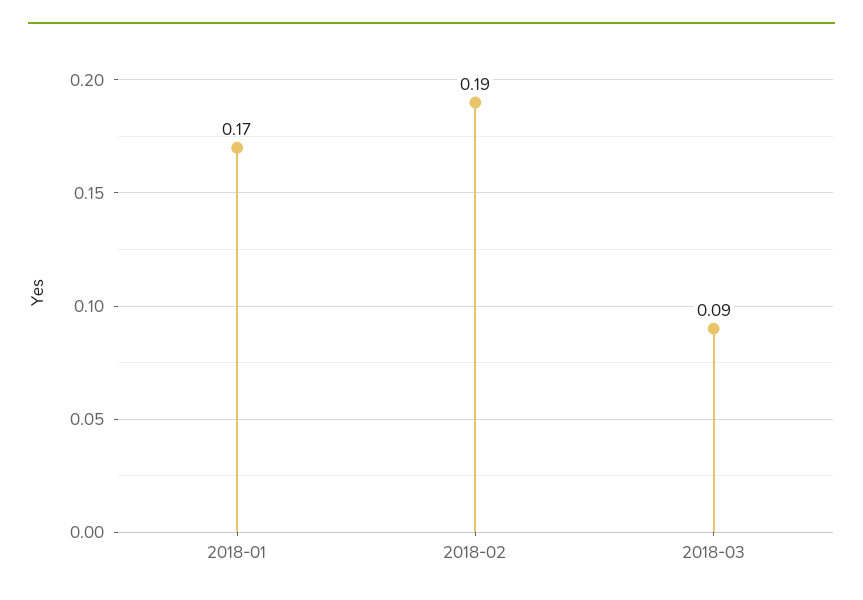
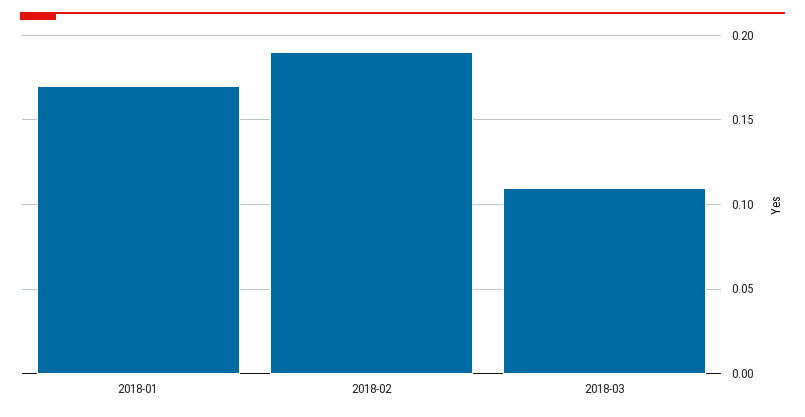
2018-03: 0.09 -> 0.11

